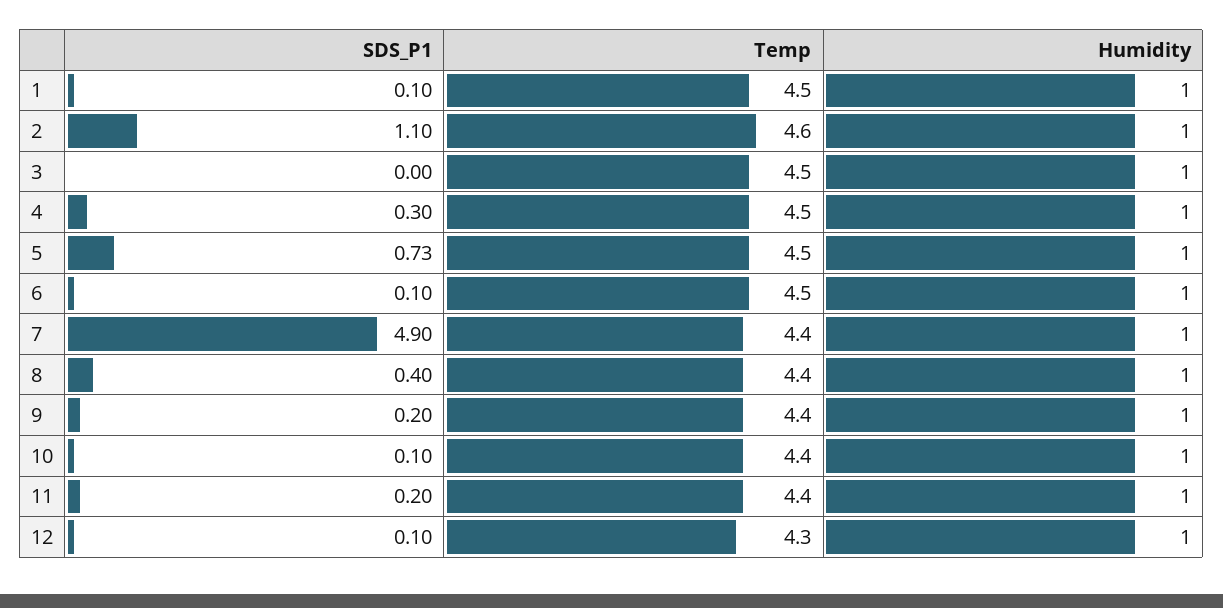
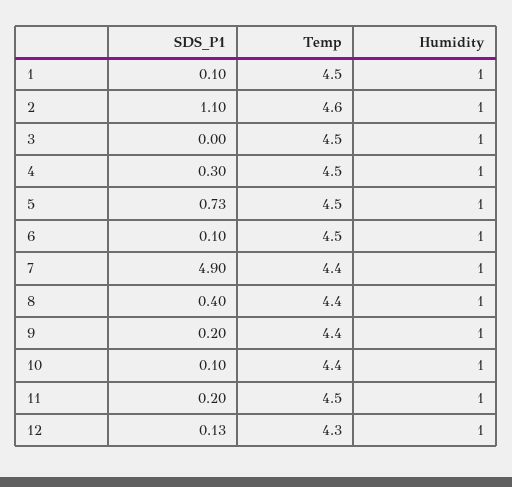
Temp, 11: 4.4 -> 4.5
SDS_P1, 12: 0.1 -> 0.13

